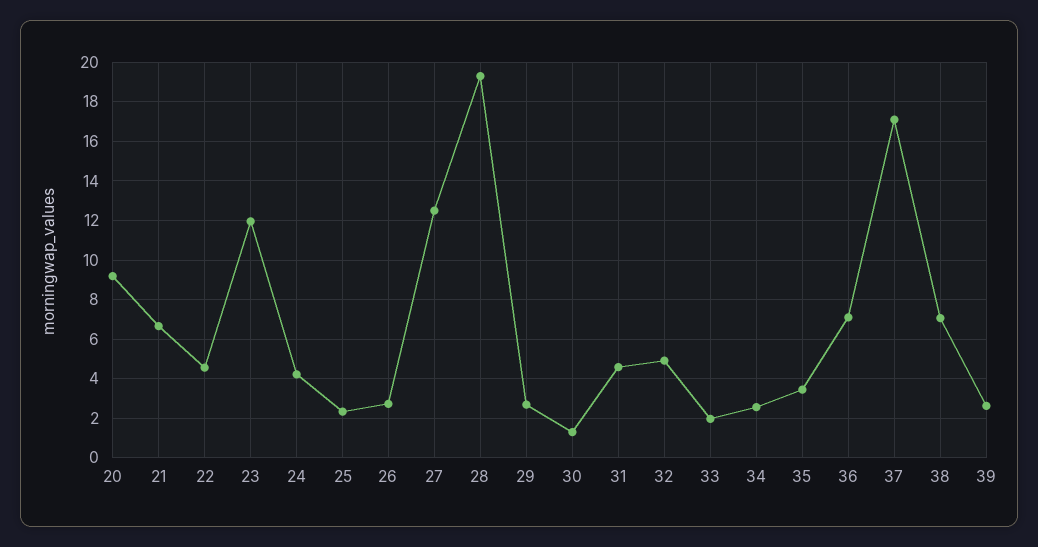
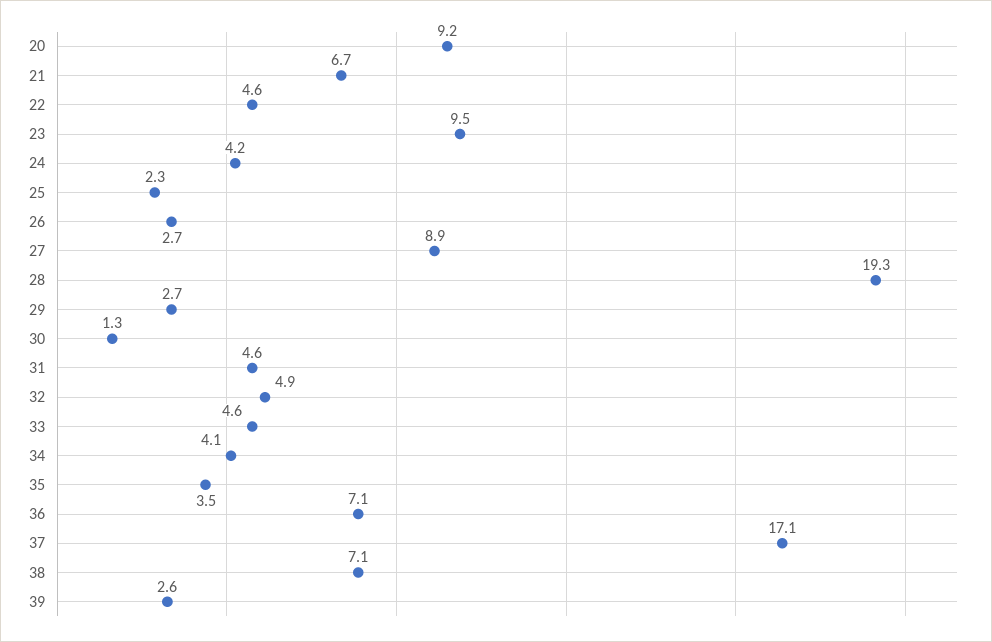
23: 12 -> 9.5
27: 12.5 -> 8.9
33: 2 -> 4.6
34: 2.5 -> 4.1

